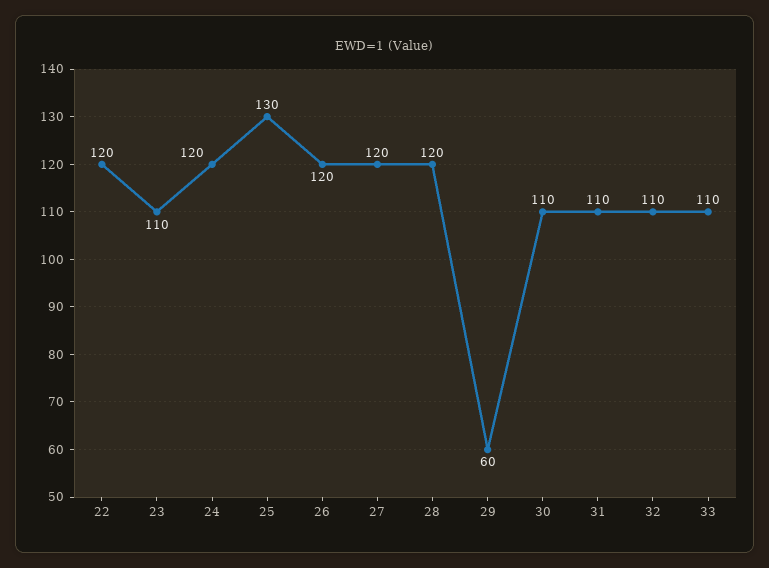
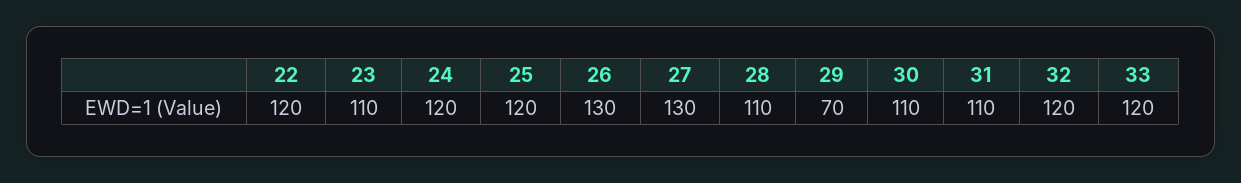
25: 130 -> 120
26: 120 -> 130
27: 120 -> 130
28: 120 -> 110
29: 60 -> 70
32: 110 -> 120
33: 110 -> 120

